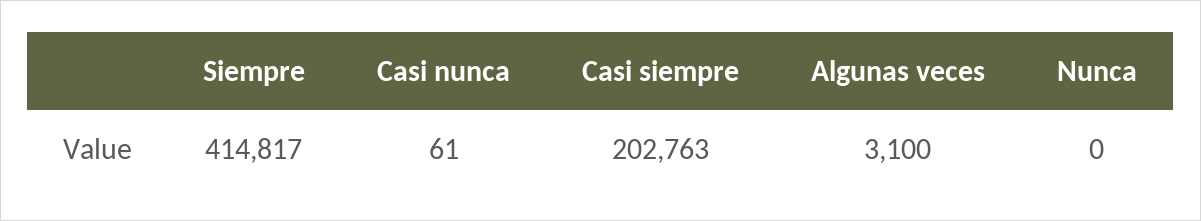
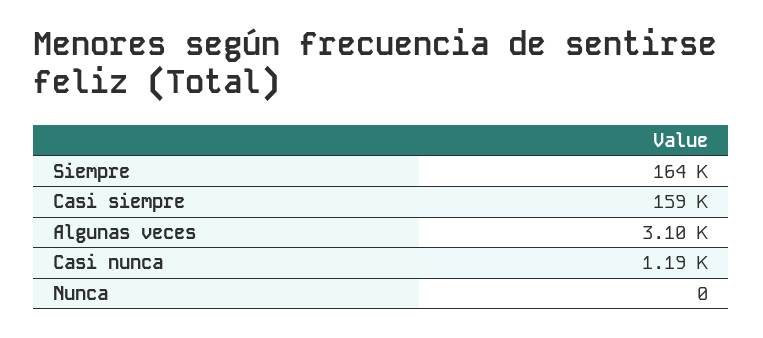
Siempre: 414817 -> 164000
Casi nunca: 61 -> 1190
Casi siempre: 202763 -> 159000

